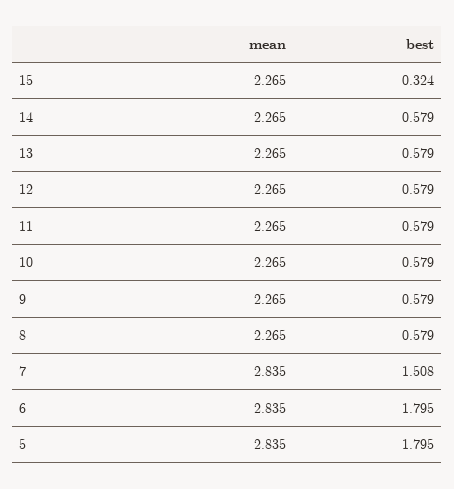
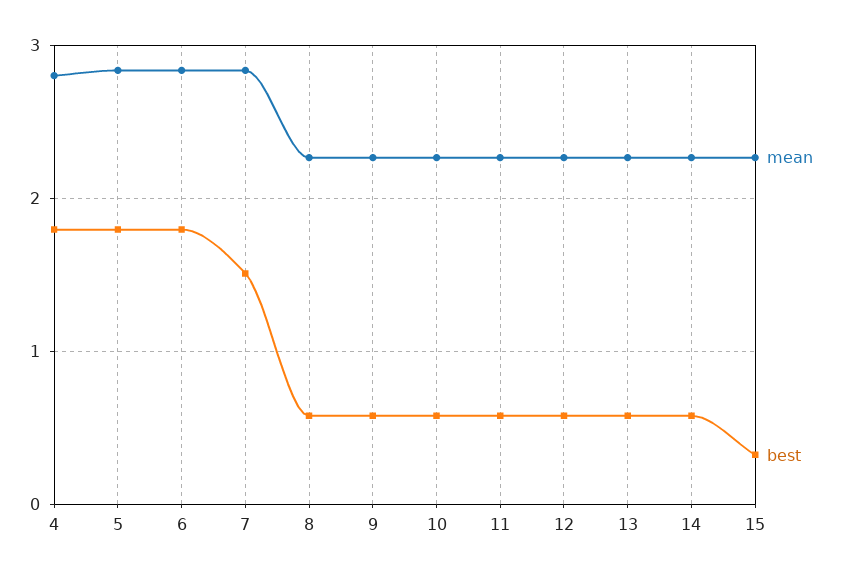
mean, 4: none -> 2.8
best, 4: none -> 1.8

